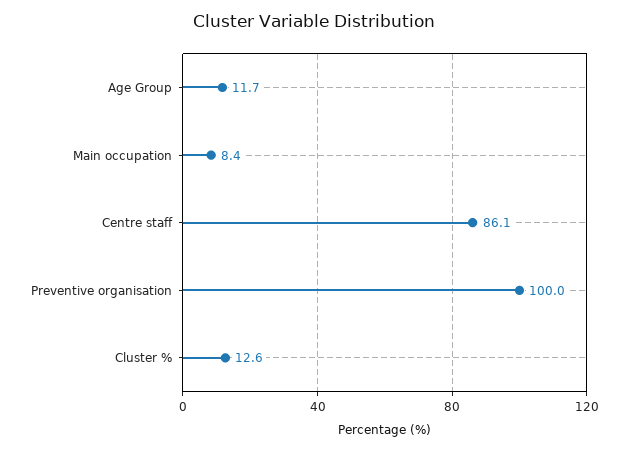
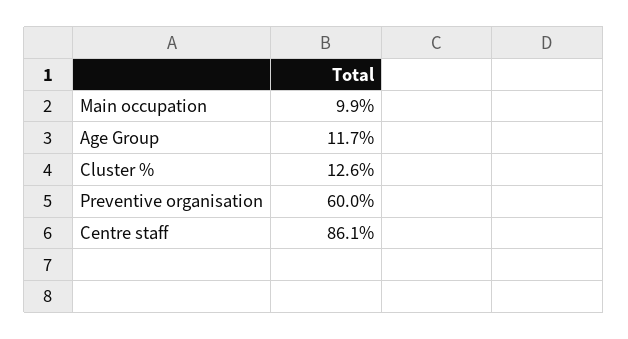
Main occupation: 8.4 -> 9.9
Preventive organisation: 100 -> 60

